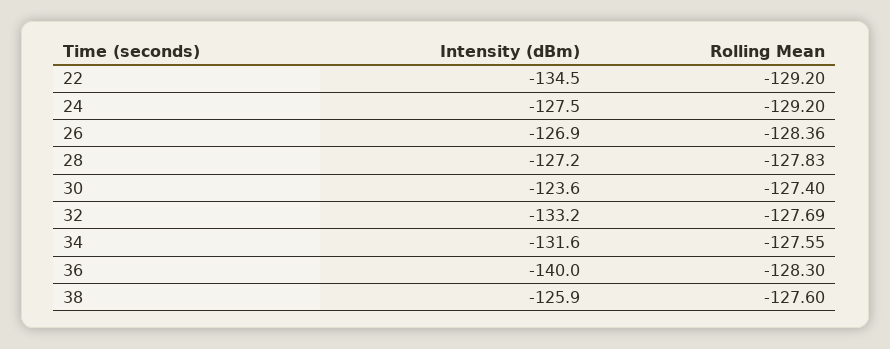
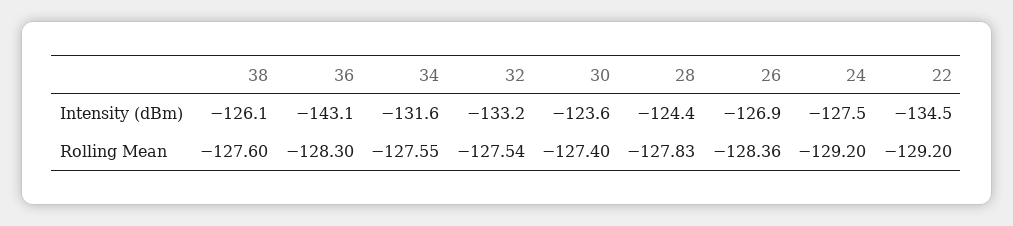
Intensity (dBm), 28: -127.2 -> -124.4
Rolling Mean, 32: -127.69 -> -127.54
Intensity (dBm), 36: -140 -> -143.1
Intensity (dBm), 38: -125.9 -> -126.1

